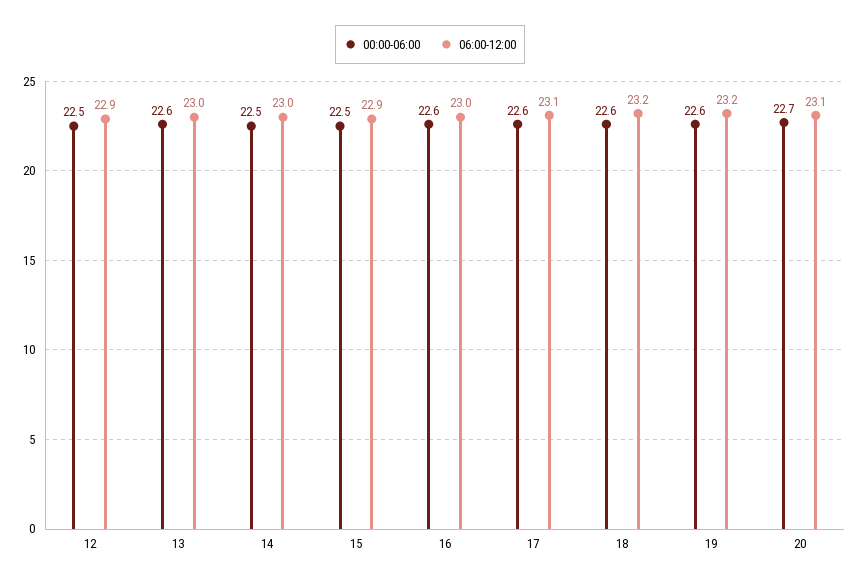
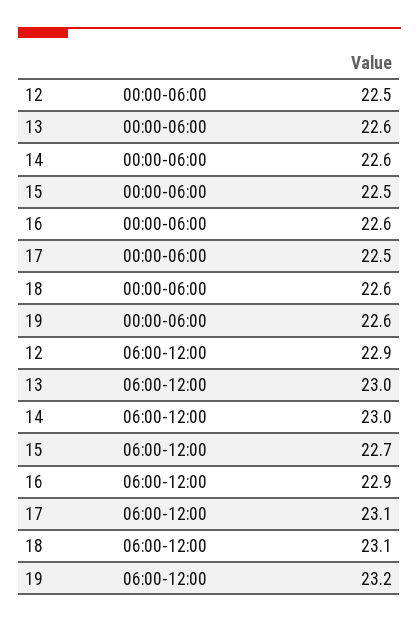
00:00-06:00, 14: 22.5 -> 22.6
06:00-12:00, 15: 22.9 -> 22.7
06:00-12:00, 16: 23 -> 22.9
00:00-06:00, 17: 22.6 -> 22.5
06:00-12:00, 18: 23.2 -> 23.1
00:00-06:00, 20: 22.7 -> none
06:00-12:00, 20: 23.1 -> none

